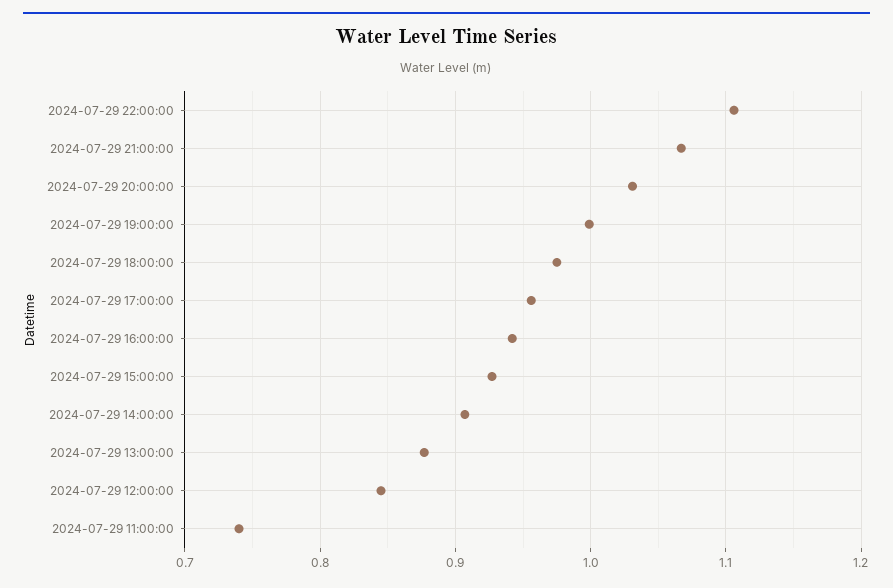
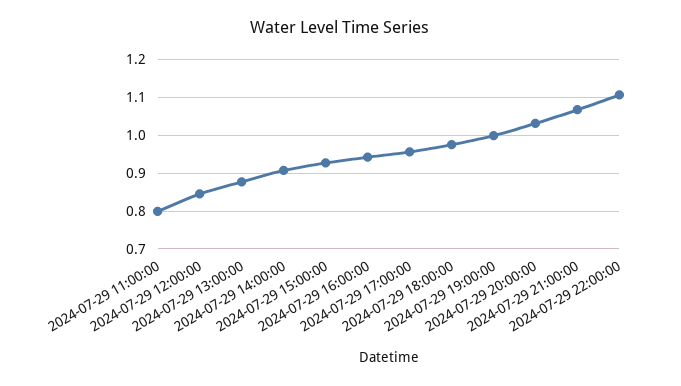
2024-07-29 11:00:00: 0.74 -> 0.8

